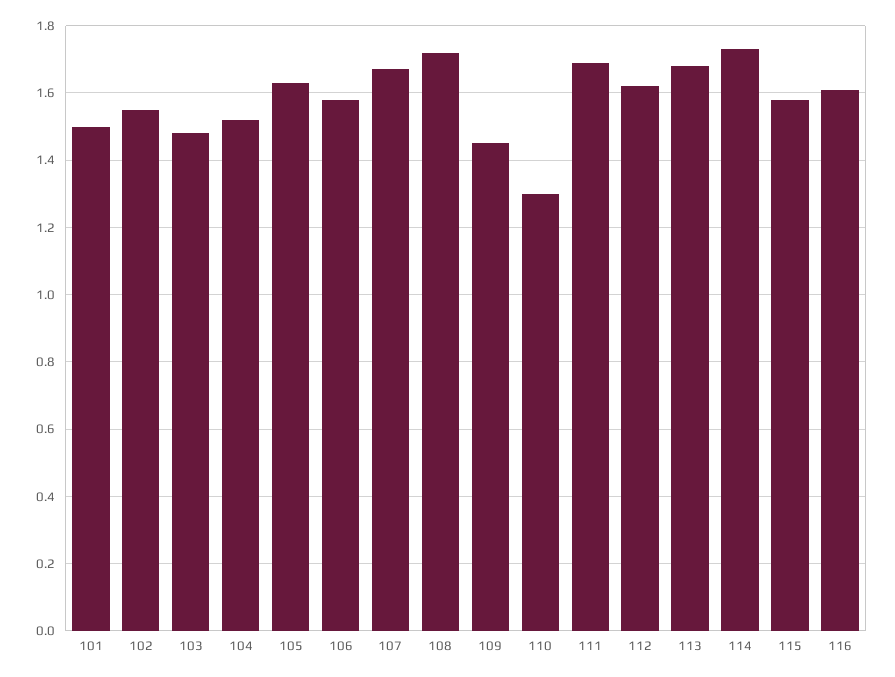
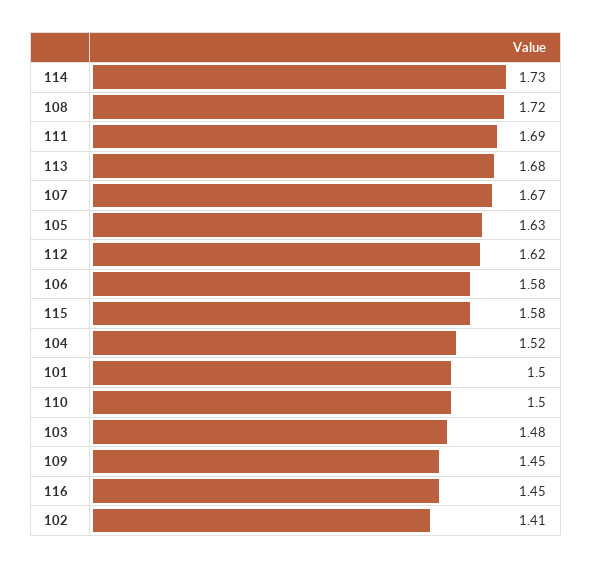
102: 1.55 -> 1.41
110: 1.3 -> 1.5
116: 1.6 -> 1.45

